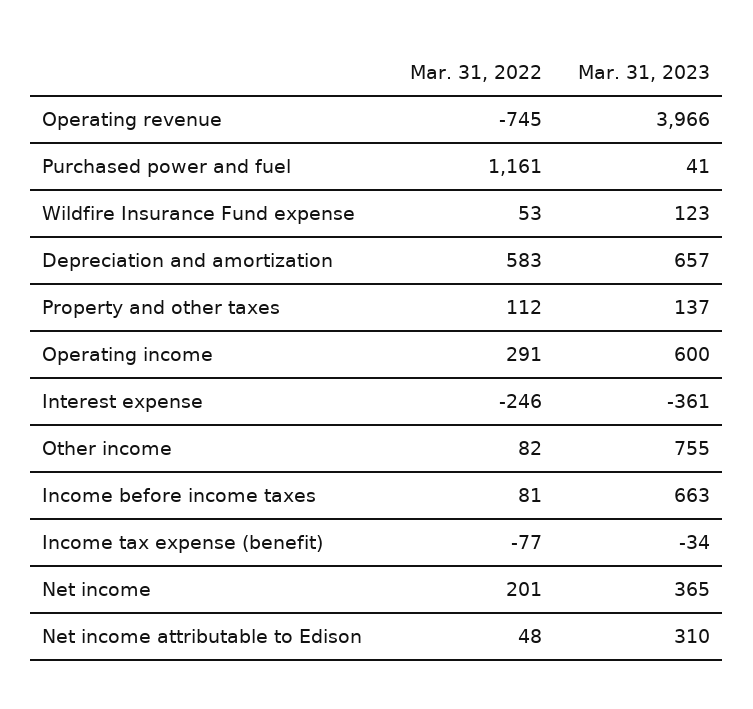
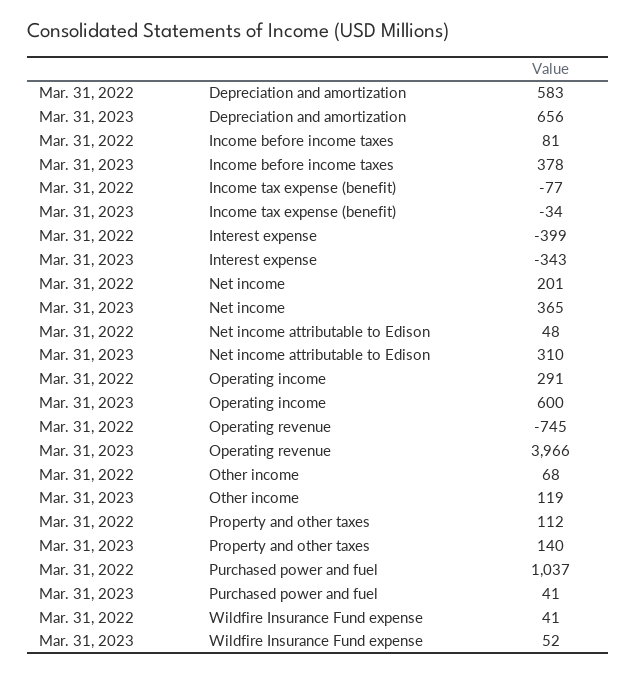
Mar. 31, 2022, Purchased power and fuel: 1161 -> 1037
Mar. 31, 2022, Wildfire Insurance Fund expense: 53 -> 41
Mar. 31, 2023, Wildfire Insurance Fund expense: 123 -> 52
Mar. 31, 2023, Depreciation and amortization: 657 -> 656
Mar. 31, 2023, Property and other taxes: 137 -> 140
Mar. 31, 2022, Interest expense: -246 -> -399
Mar. 31, 2023, Interest expense: -361 -> -343
Mar. 31, 2022, Other income: 82 -> 68
Mar. 31, 2023, Other income: 755 -> 119
Mar. 31, 2023, Income before income taxes: 663 -> 378

